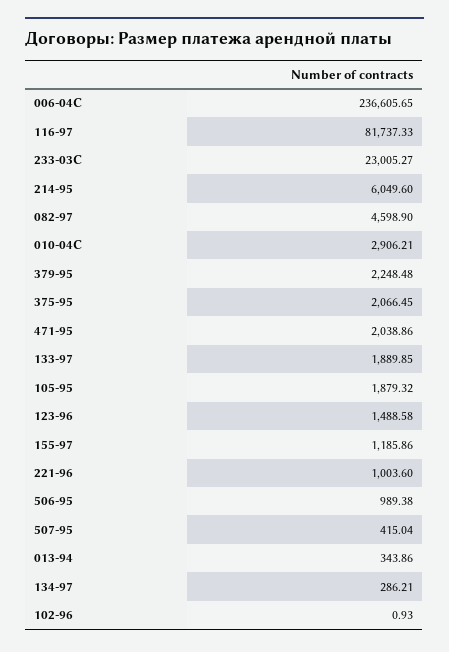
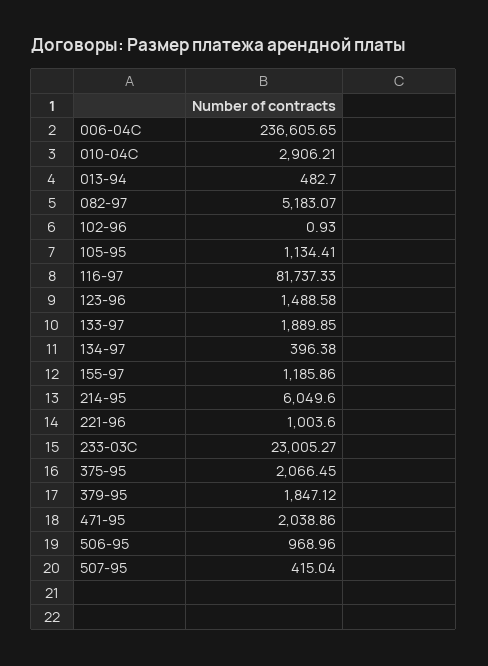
082-97: 4598.9 -> 5183.07
379-95: 2248.48 -> 1847.12
105-95: 1879.32 -> 1134.41
506-95: 989.38 -> 968.96
013-94: 343.86 -> 482.7
134-97: 286.21 -> 396.38

